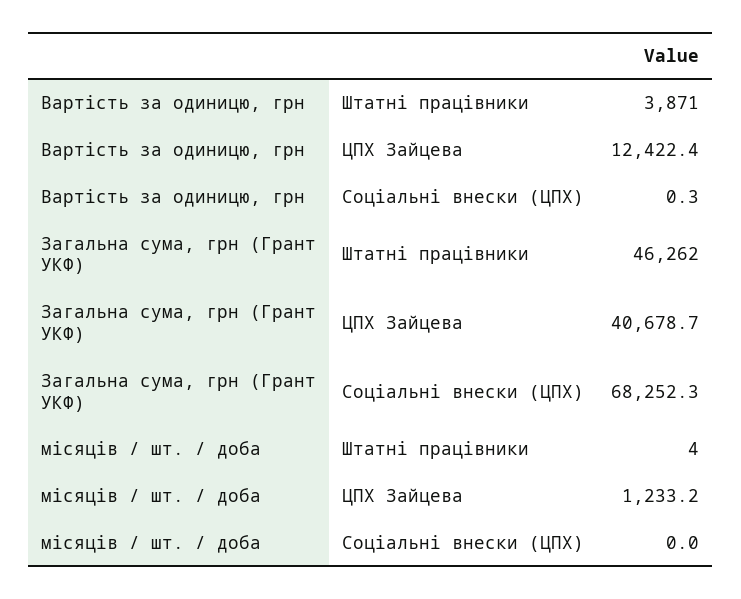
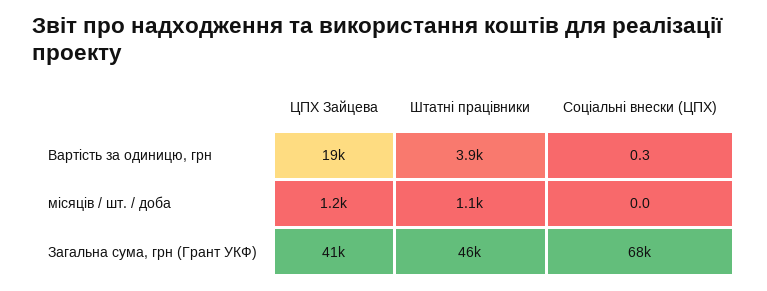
Вартість за одиницю, грн, ЦПХ Зайцева: 12422.4 -> 19000
місяців / шт. / доба, Штатні працівники: 4 -> 1100

